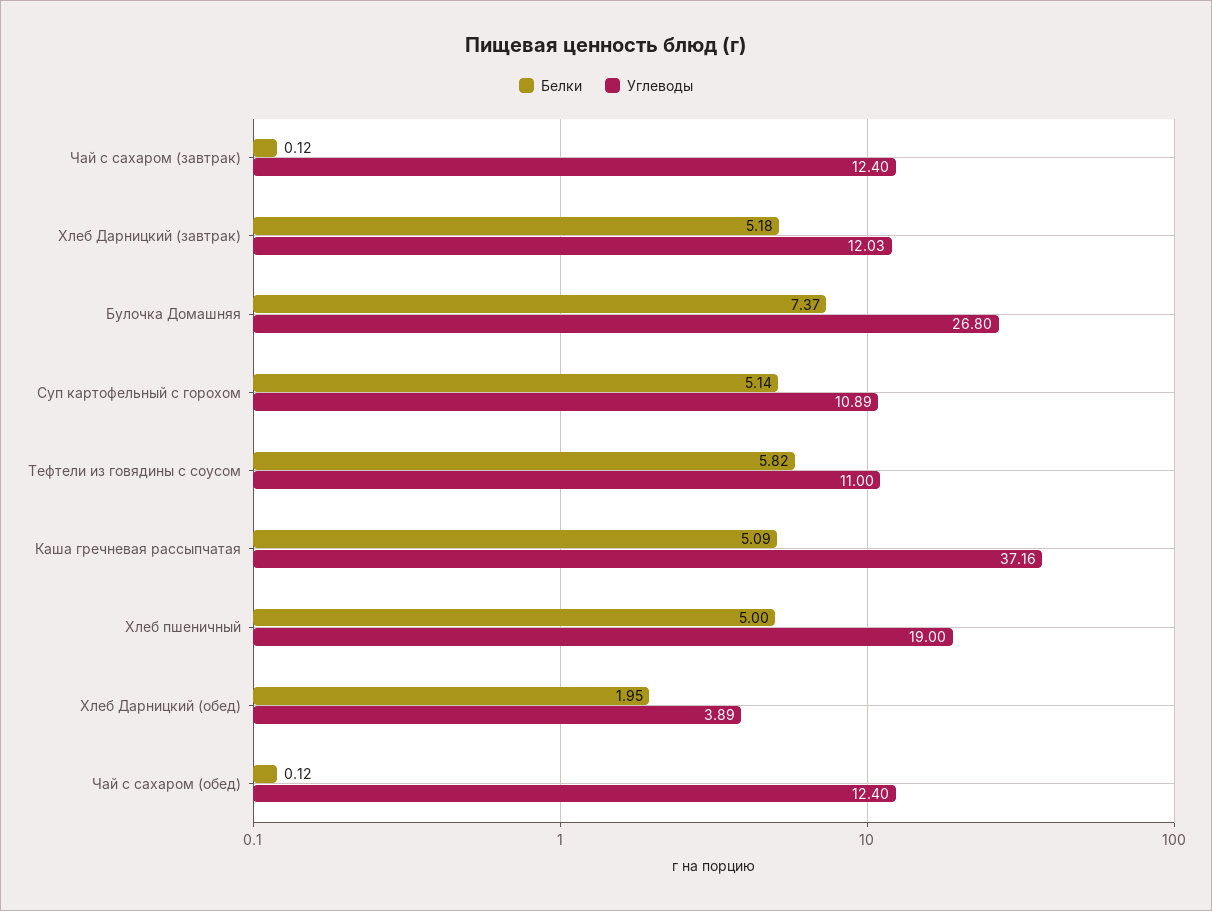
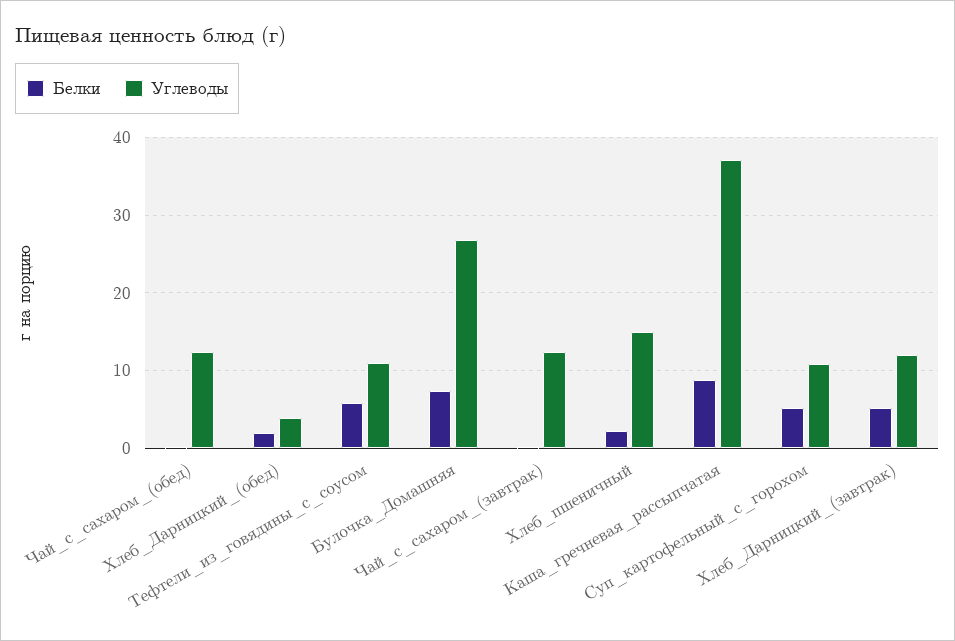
Белки, Каша гречневая рассыпчатая: 5.09 -> 9
Белки, Хлеб пшеничный: 5 -> 2
Углеводы, Хлеб пшеничный: 19 -> 15

